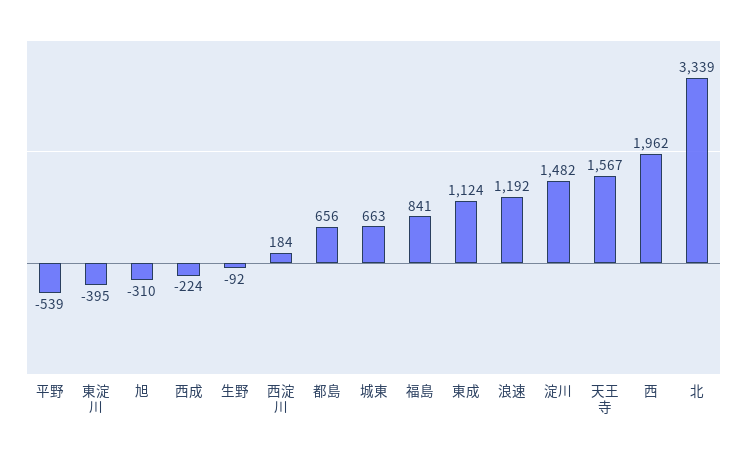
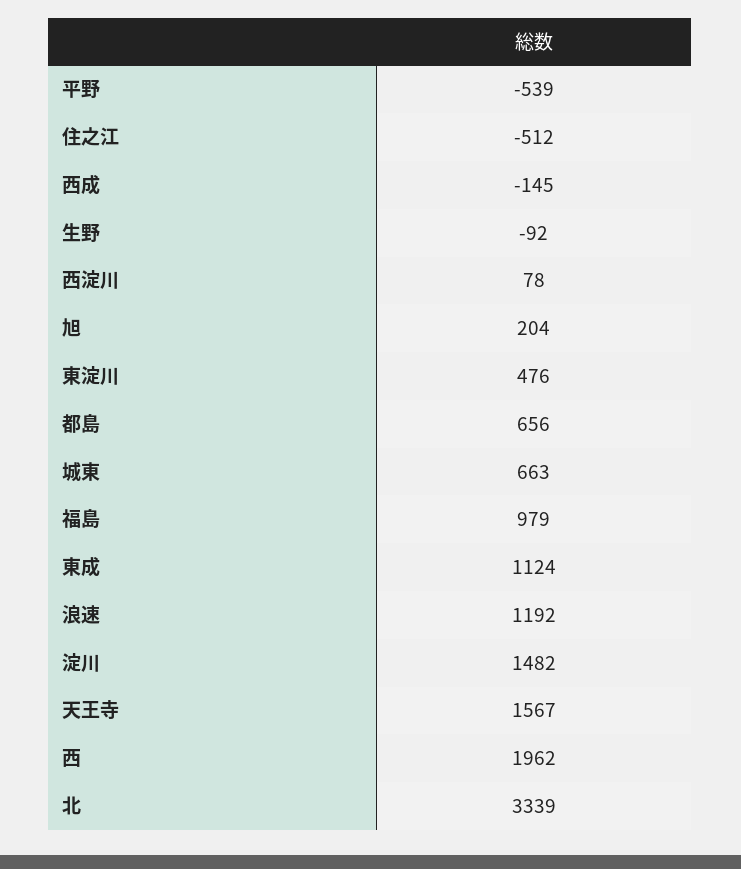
東淀川: -395 -> 476
旭: -310 -> 204
西成: -224 -> -145
西淀川: 184 -> 78
福島: 841 -> 979
住之江: none -> -512

